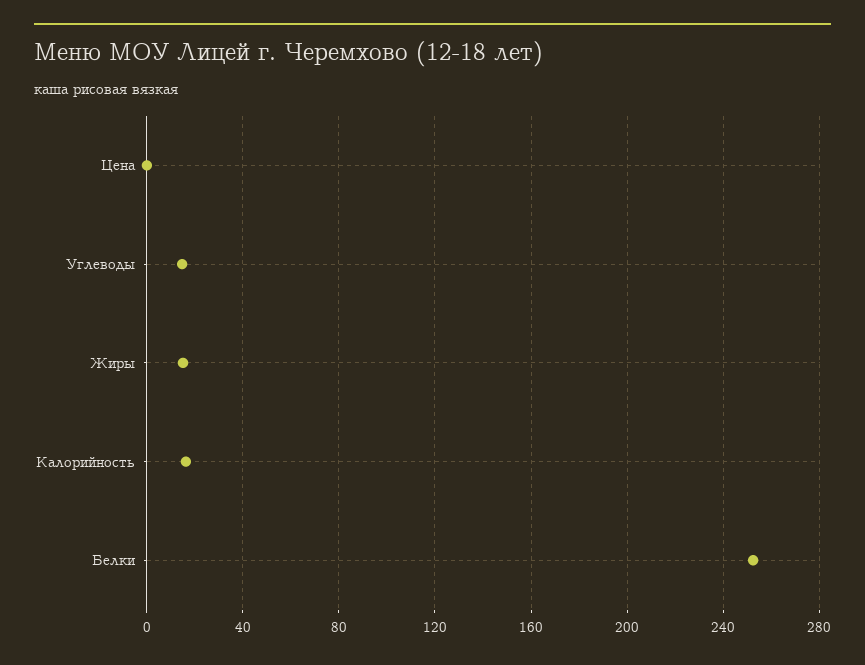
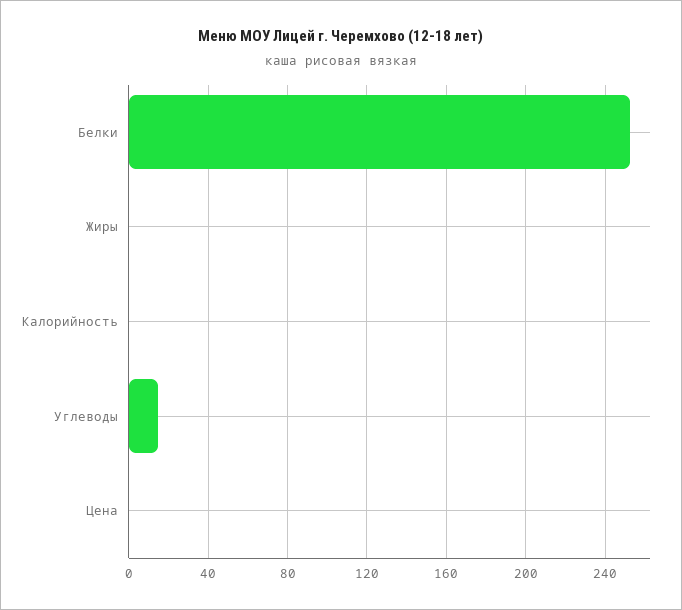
Жиры: 15 -> 0
Калорийность: 15 -> 0

